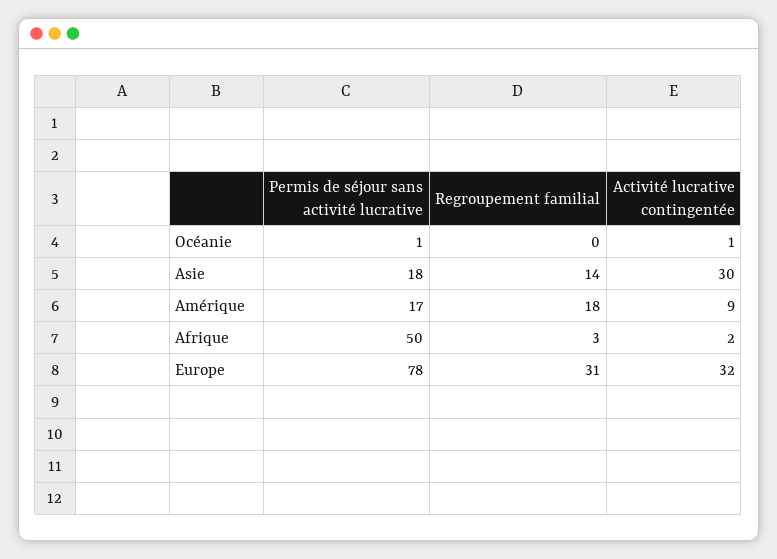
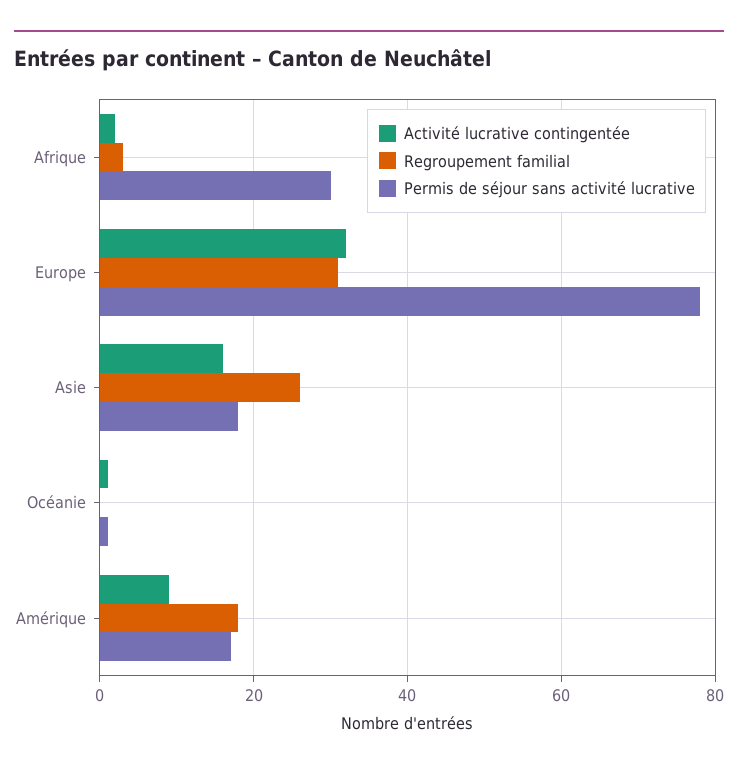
Regroupement familial, Asie: 14 -> 25
Activité lucrative contingentée, Asie: 30 -> 15
Permis de séjour sans activité lucrative, Afrique: 50 -> 30

